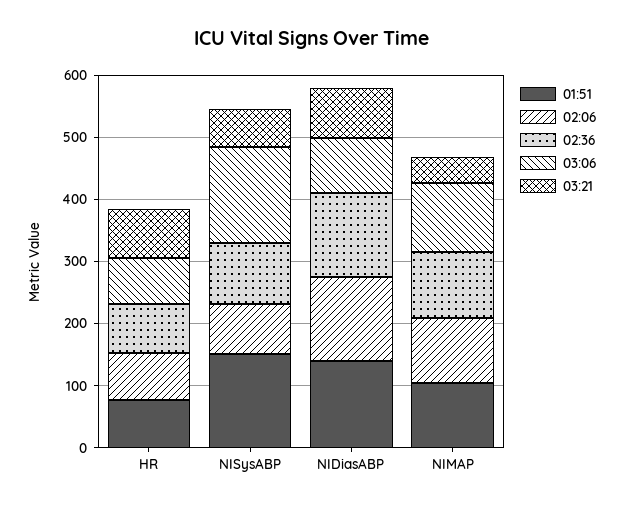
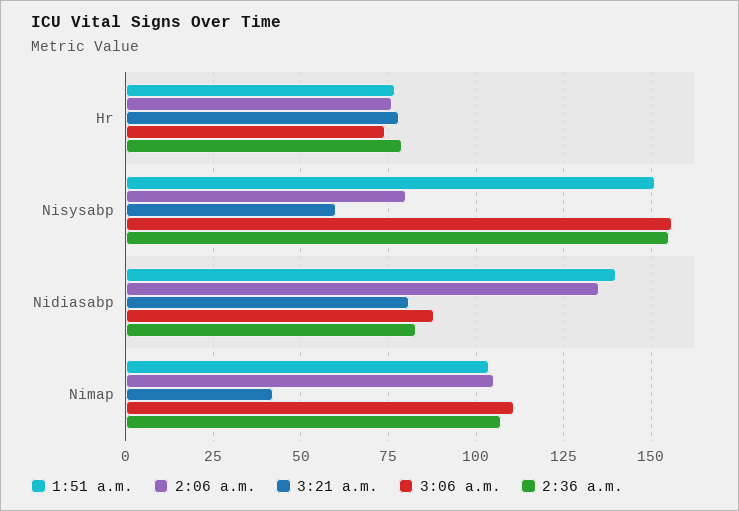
02:36, NISysABP: 100 -> 155
02:36, NIDiasABP: 140 -> 82.5

